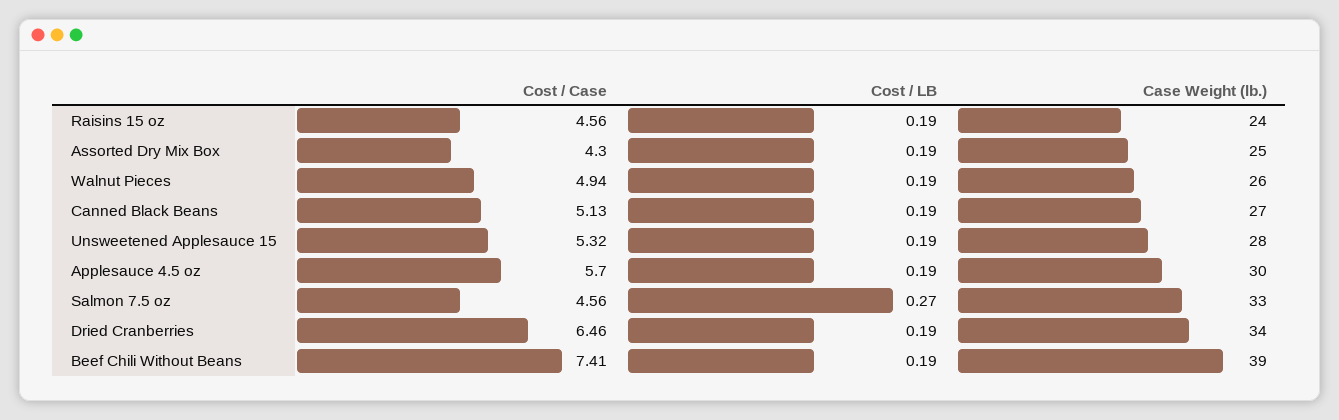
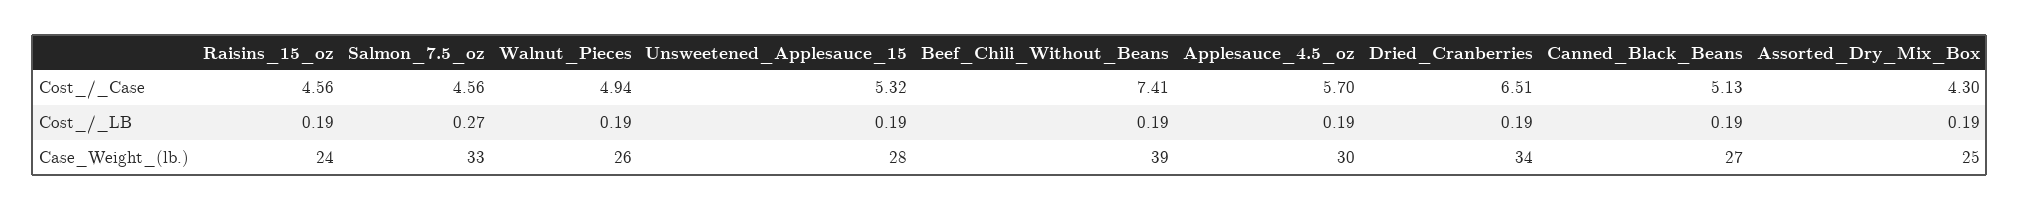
Cost / Case, Dried Cranberries: 6.46 -> 6.51

